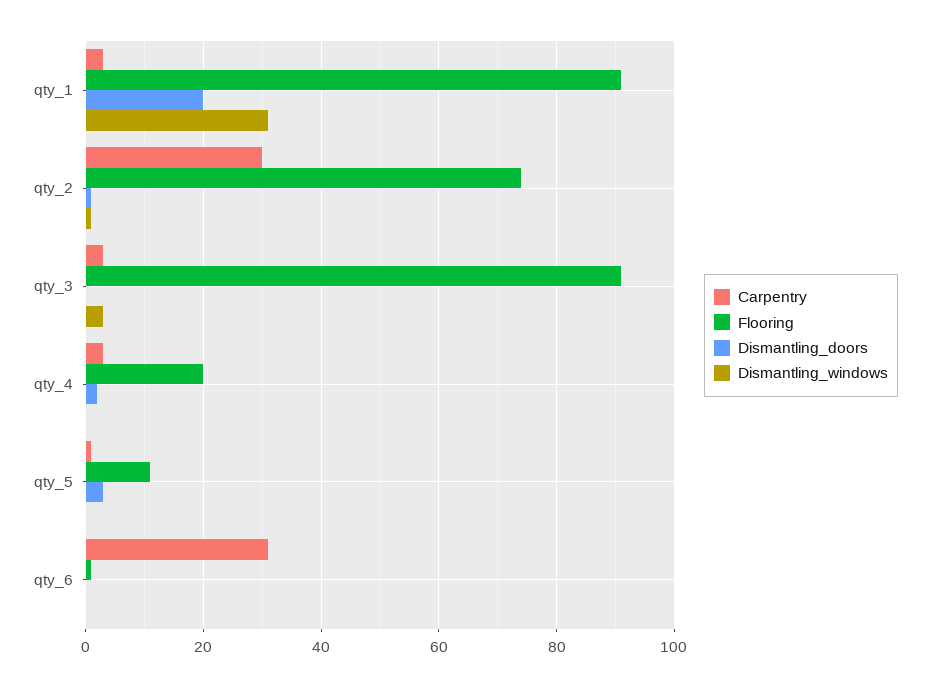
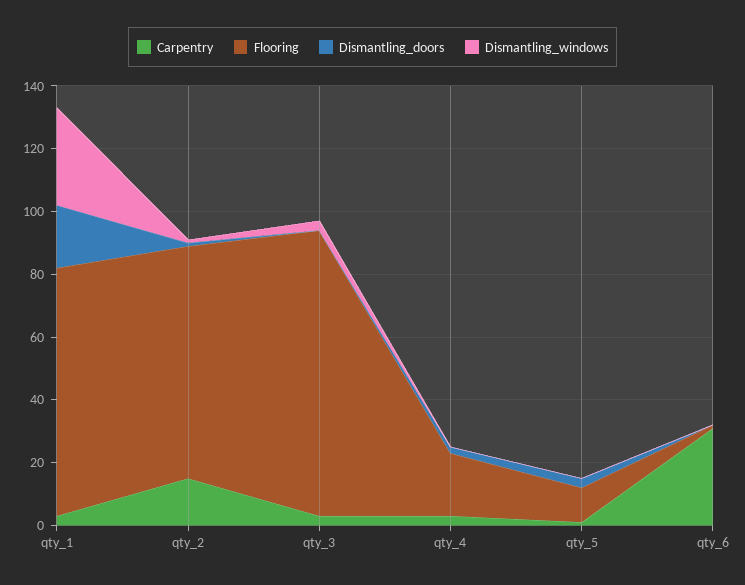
Flooring, qty_1: 90 -> 80
Carpentry, qty_2: 30 -> 15

